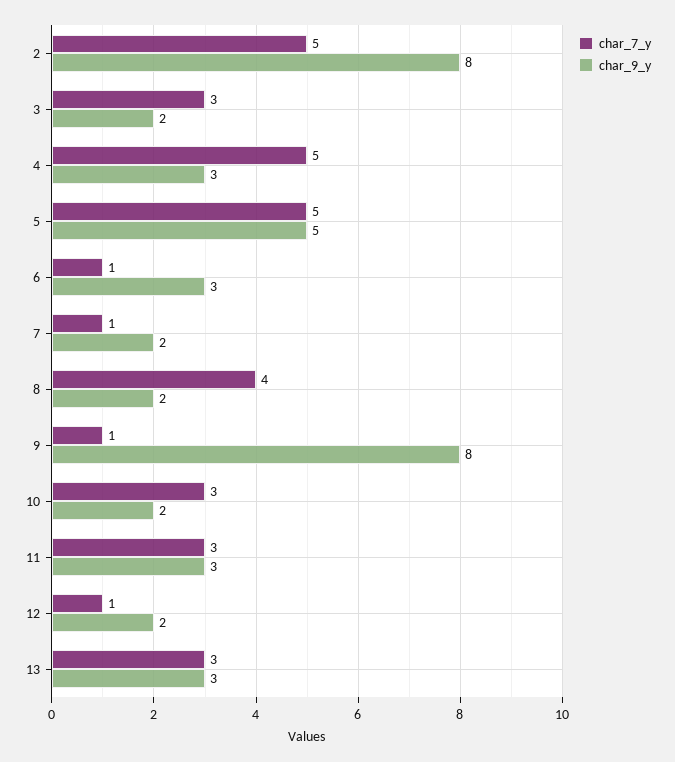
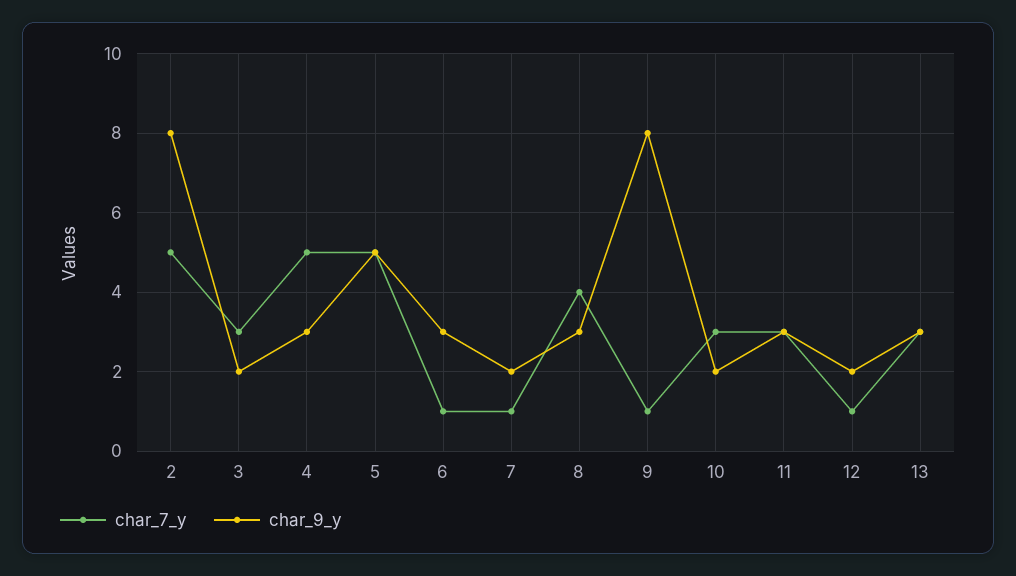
char_9_y, 8: 2 -> 3

